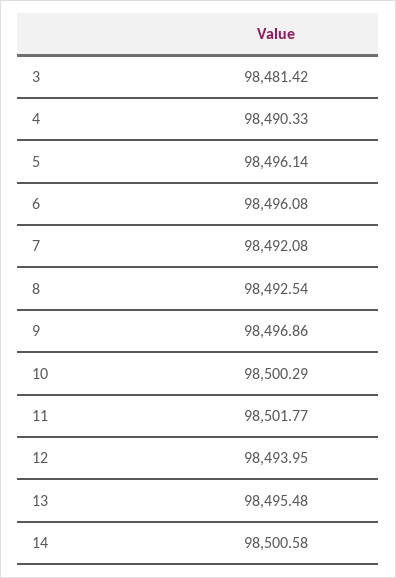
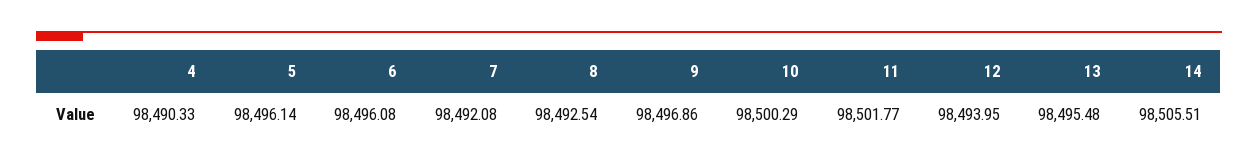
3: 98481.42 -> none
14: 98500.58 -> 98505.51

